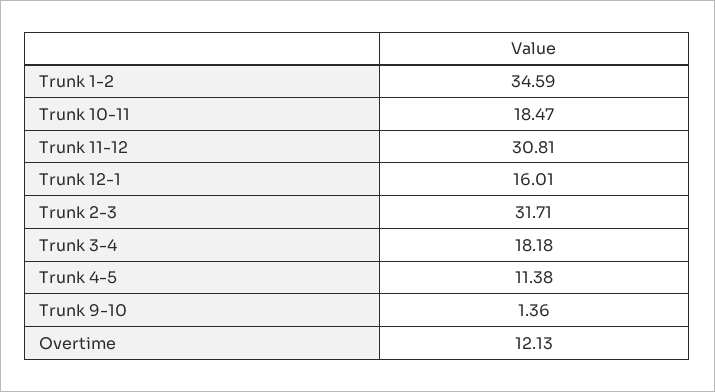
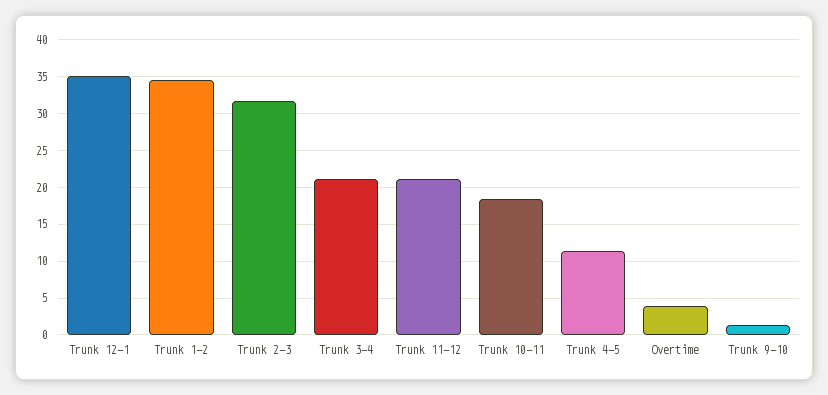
Trunk 11-12: 30.81 -> 21
Trunk 12-1: 16.01 -> 35
Trunk 3-4: 18.18 -> 21
Overtime: 12.13 -> 4

